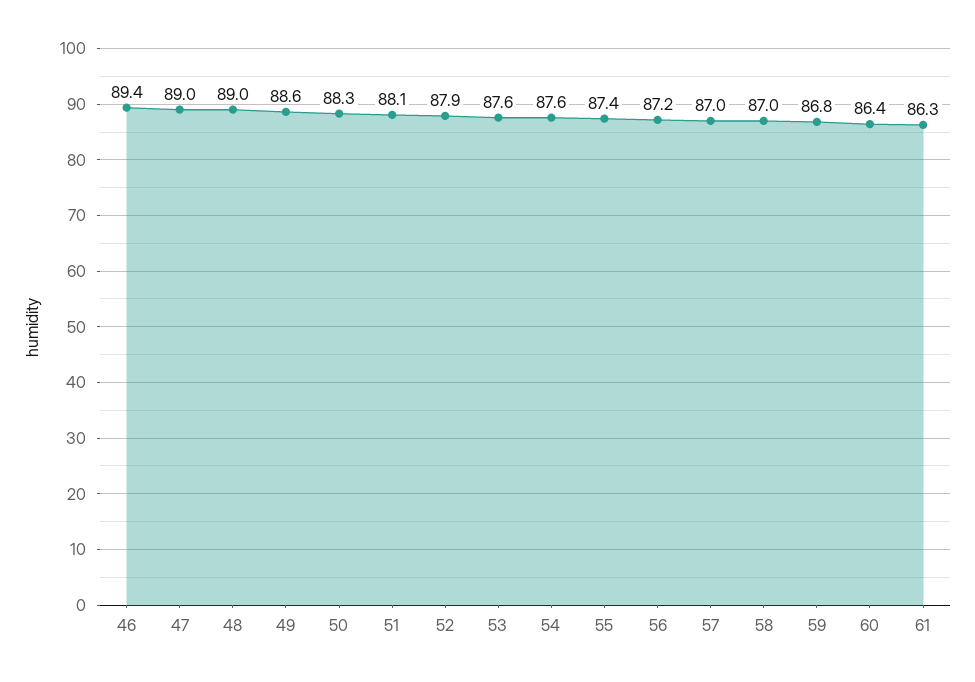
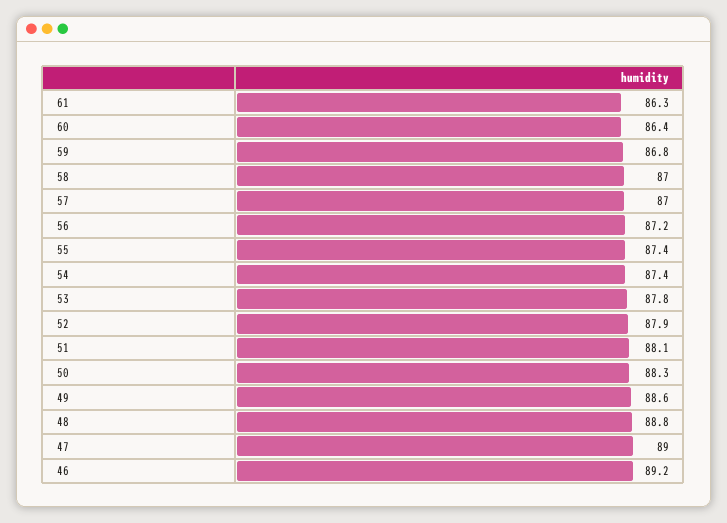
46: 89.4 -> 89.2
48: 89 -> 88.8
53: 87.6 -> 87.8
54: 87.6 -> 87.4

